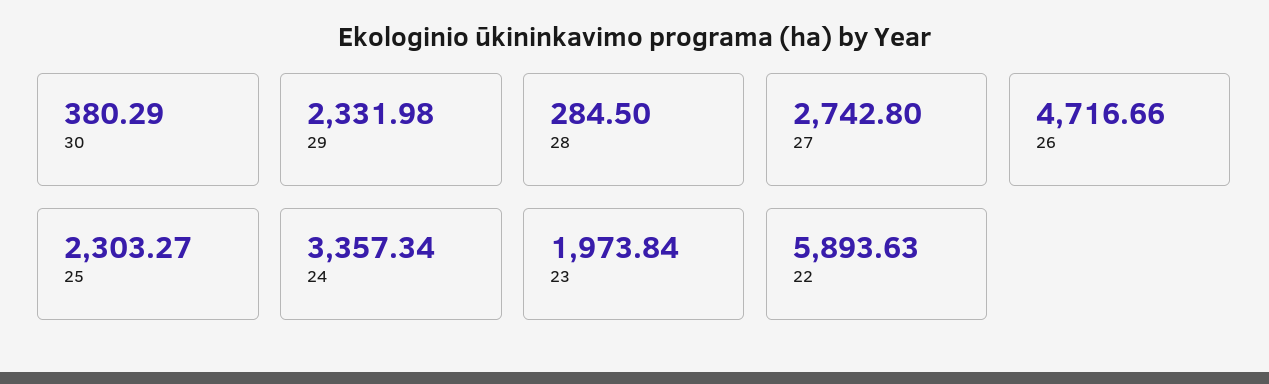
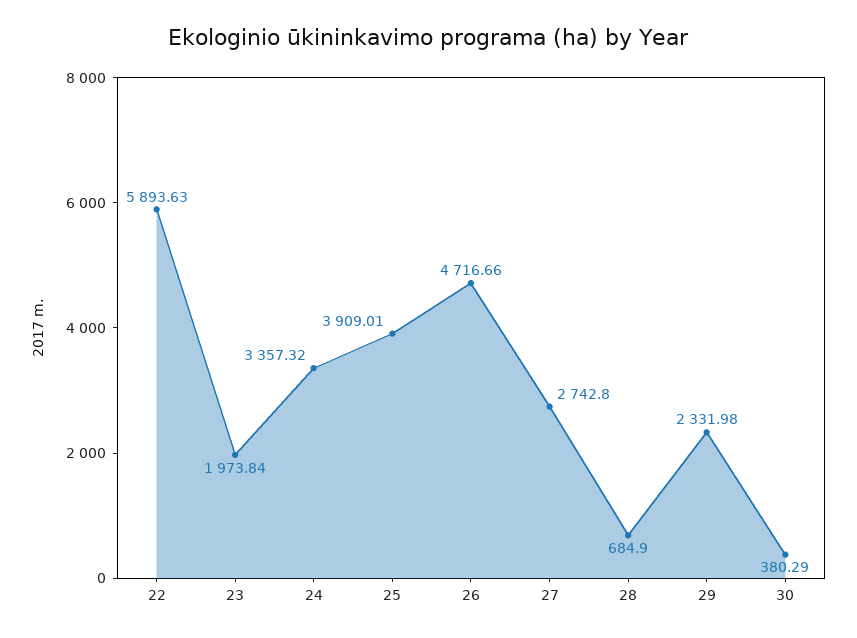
28: 284.5 -> 684.9
25: 2303.27 -> 3909.01
24: 3357.34 -> 3357.32

